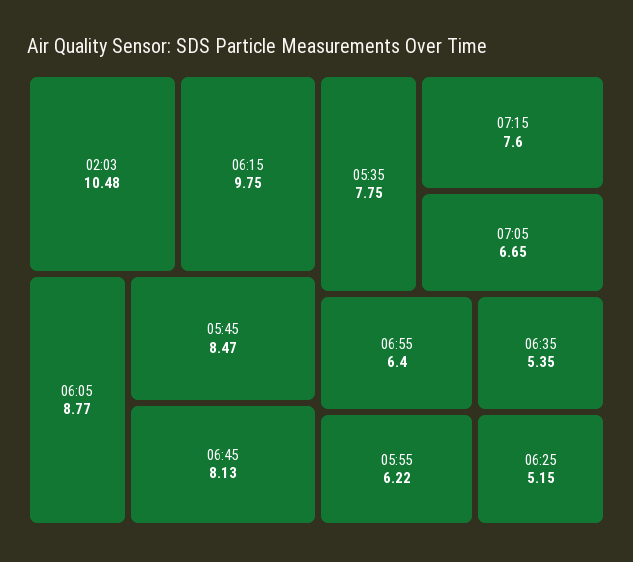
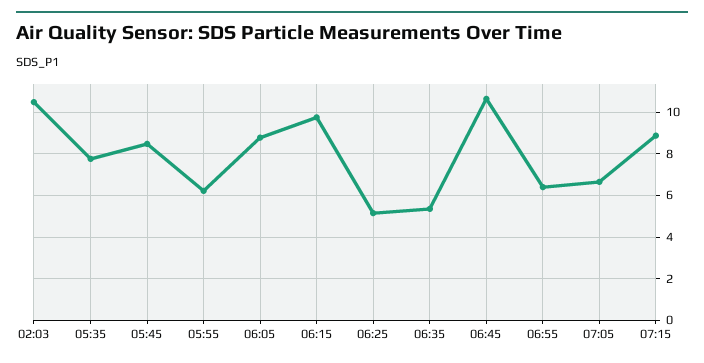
06:45: 8.13 -> 10.5
07:15: 7.6 -> 9

